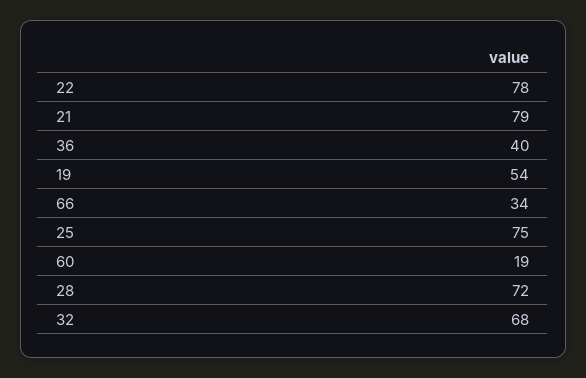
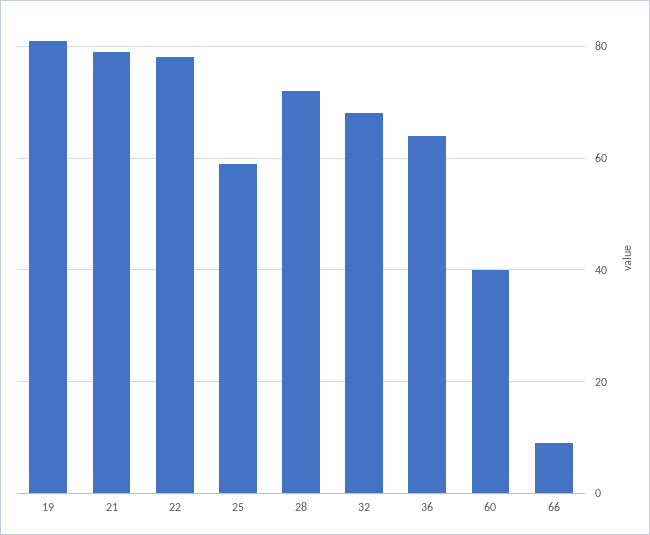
36: 40 -> 65
19: 54 -> 80
66: 34 -> 10
25: 75 -> 60
60: 19 -> 40

